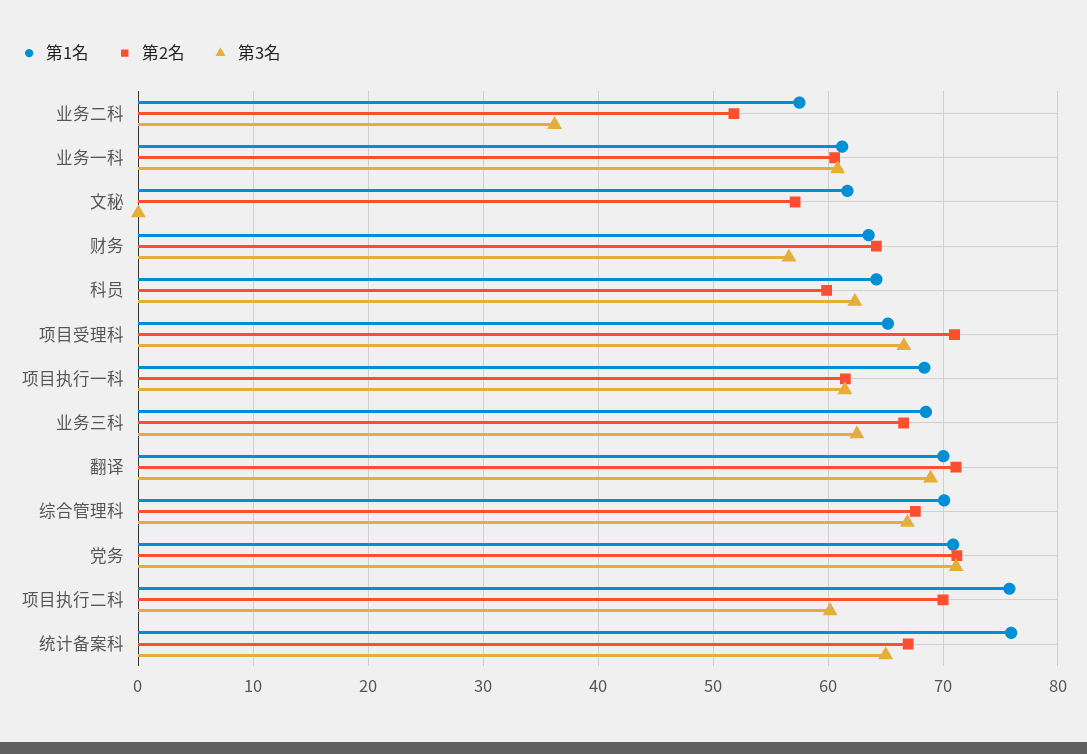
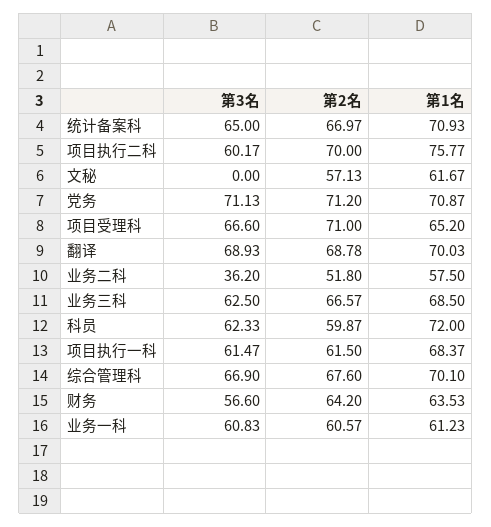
第1名, 科员: 64 -> 72
第2名, 翻译: 71 -> 68.78
第1名, 统计备案科: 76 -> 70.93

